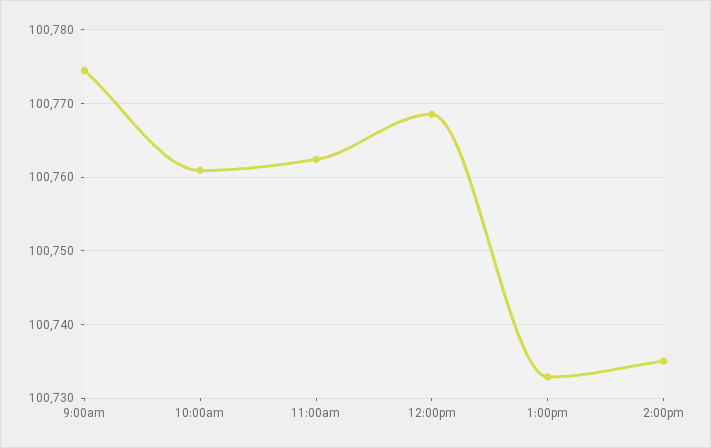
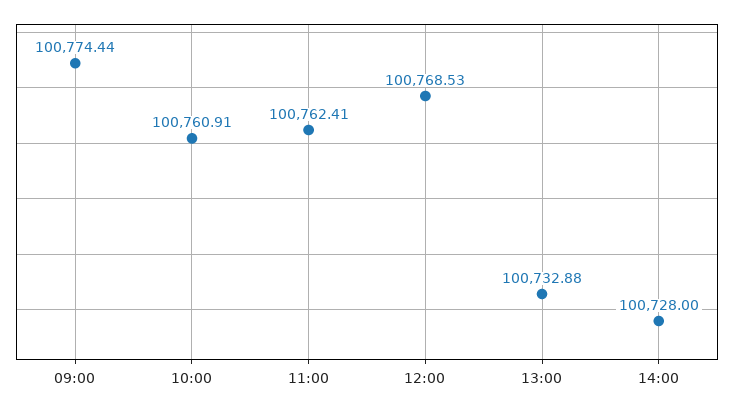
2:00pm: 100735 -> 100728

